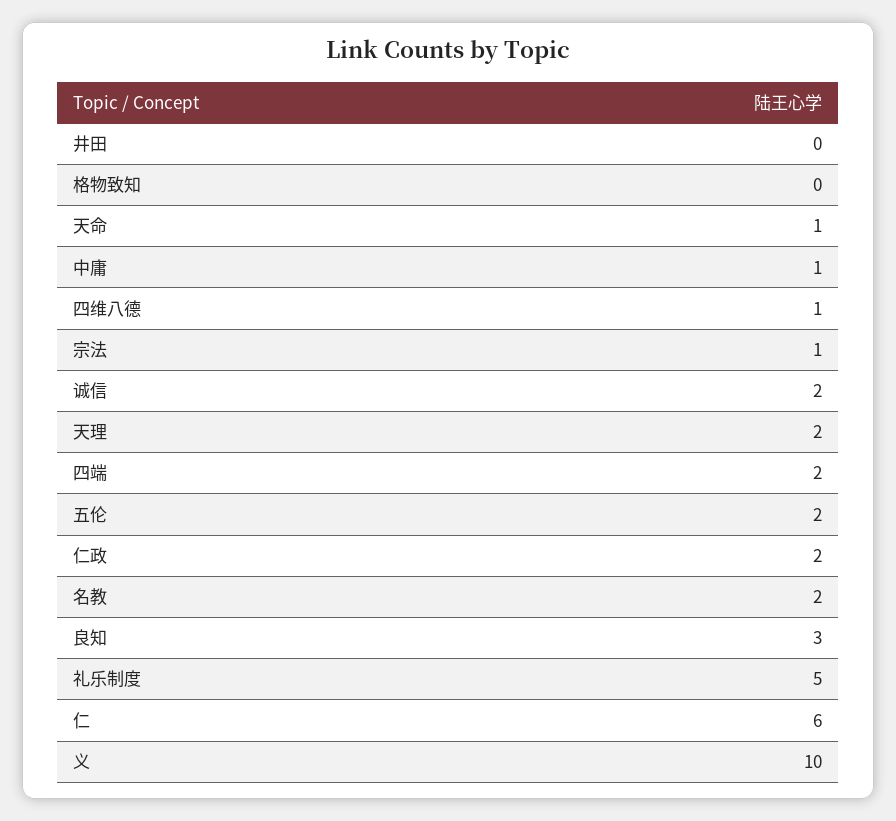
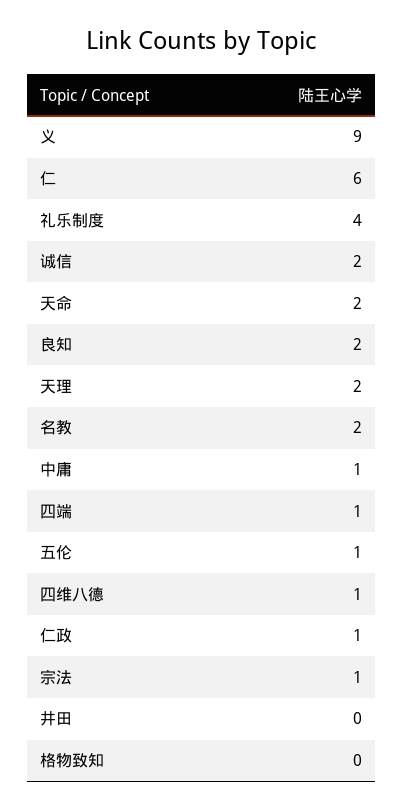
天命: 1 -> 2
四端: 2 -> 1
五伦: 2 -> 1
仁政: 2 -> 1
良知: 3 -> 2
礼乐制度: 5 -> 4
义: 10 -> 9

